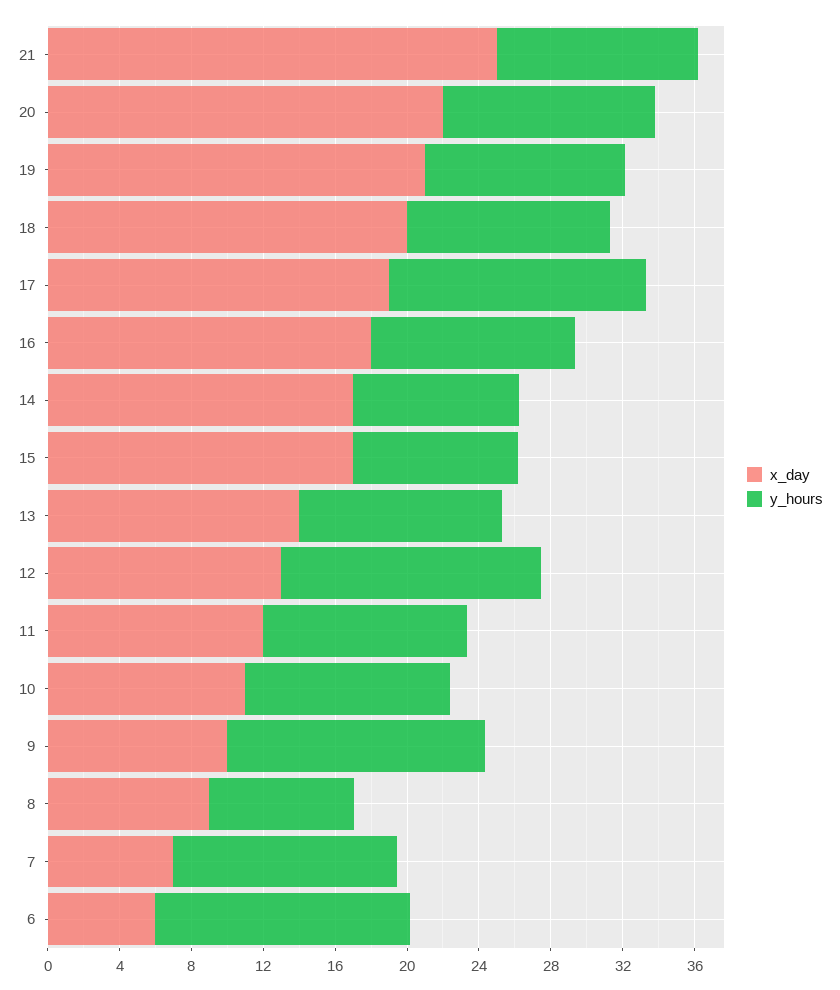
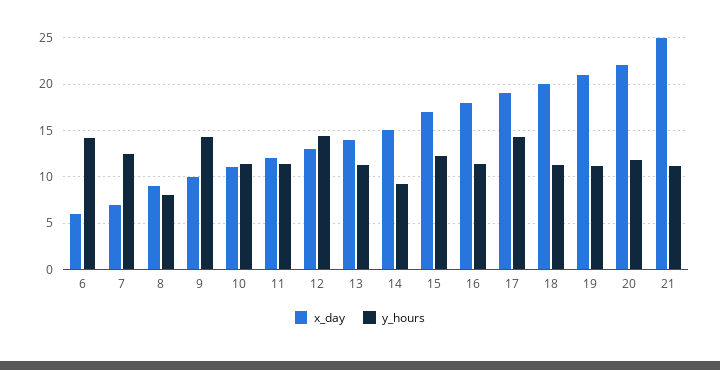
x_day, 14: 17 -> 15
y_hours, 15: 9 -> 12

